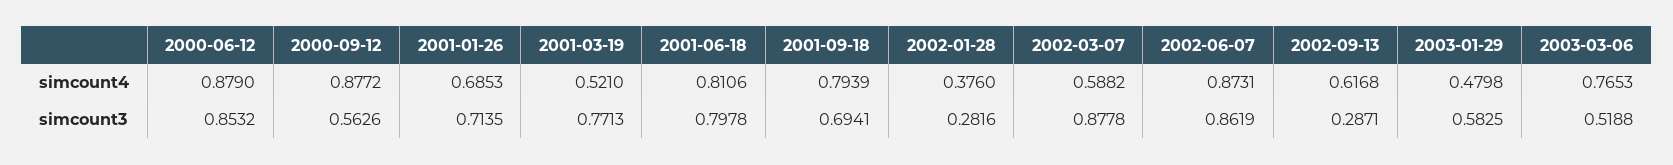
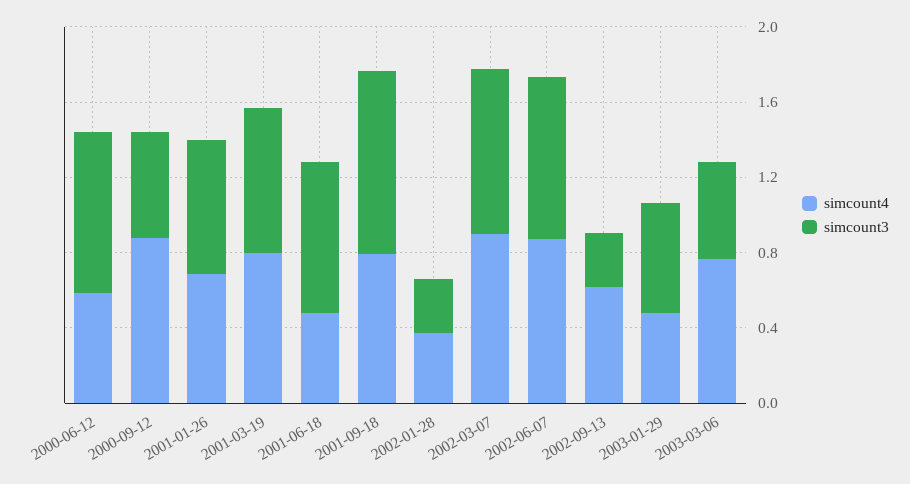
simcount4, 2000-06-12: 0.879 -> 0.6
simcount4, 2001-03-19: 0.521 -> 0.8
simcount4, 2001-06-18: 0.8106 -> 0.5
simcount4, 2002-03-07: 0.5882 -> 0.9
simcount3, 2001-09-18: 0.6941 -> 1

